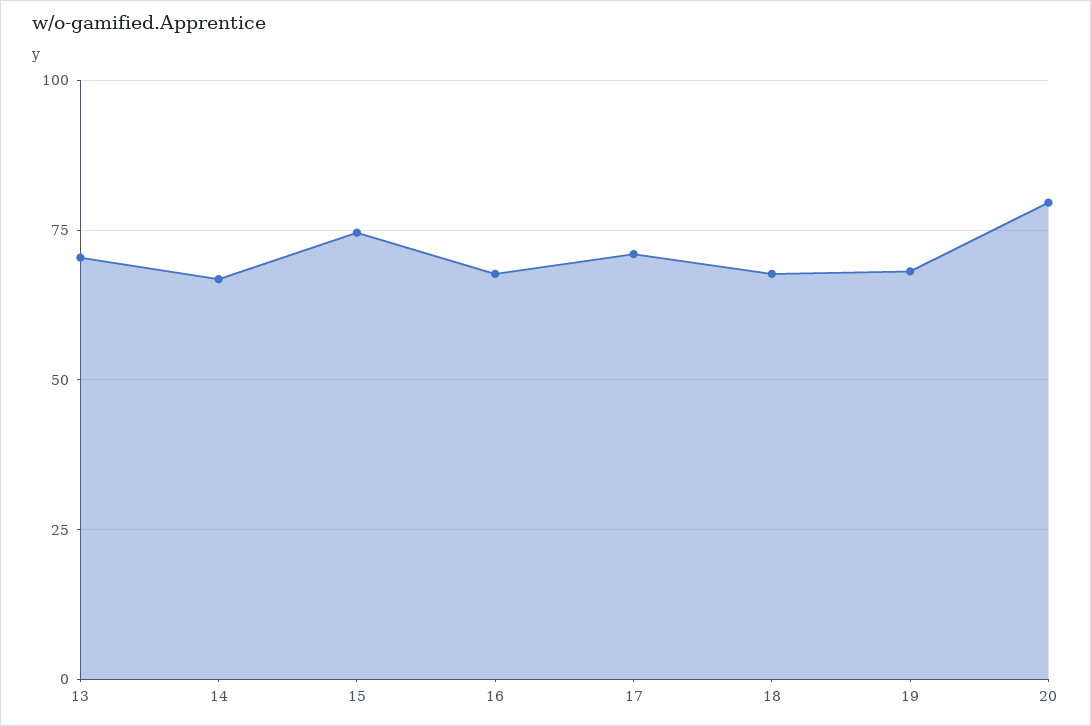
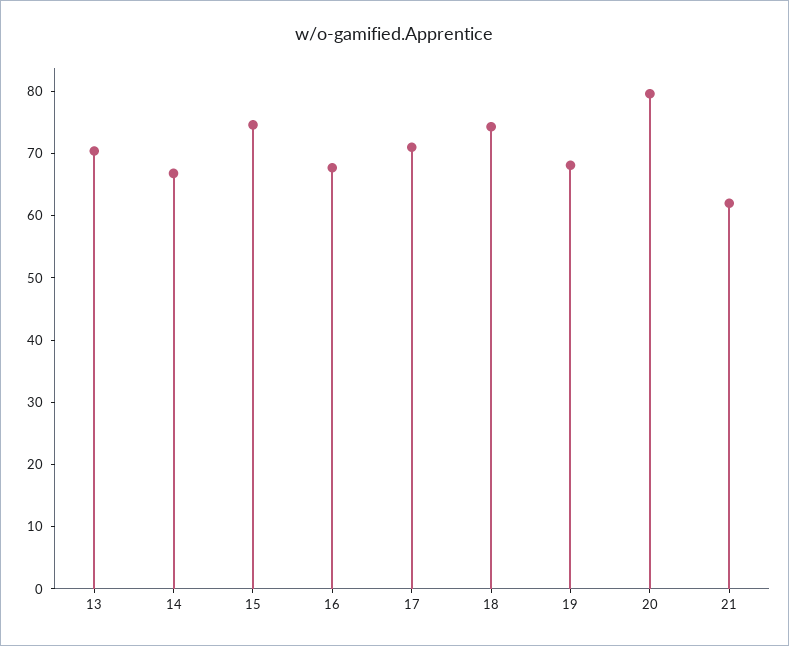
18: 67.5 -> 74
21: none -> 62

